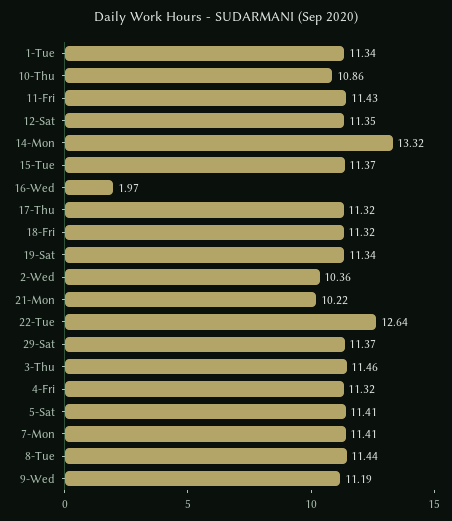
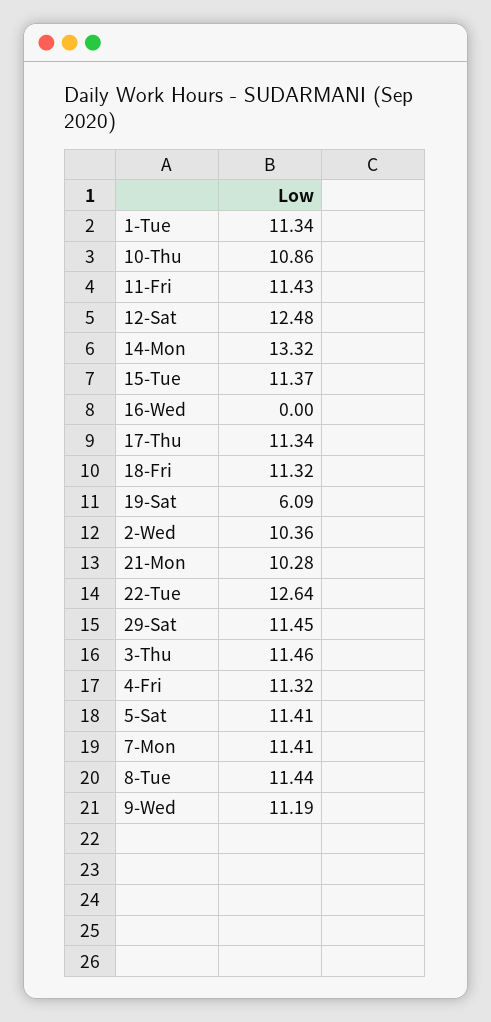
12-Sat: 11.35 -> 12.48
16-Wed: 1.97 -> 0
17-Thu: 11.32 -> 11.34
19-Sat: 11.34 -> 6.09
21-Mon: 10.22 -> 10.28
29-Sat: 11.37 -> 11.45

